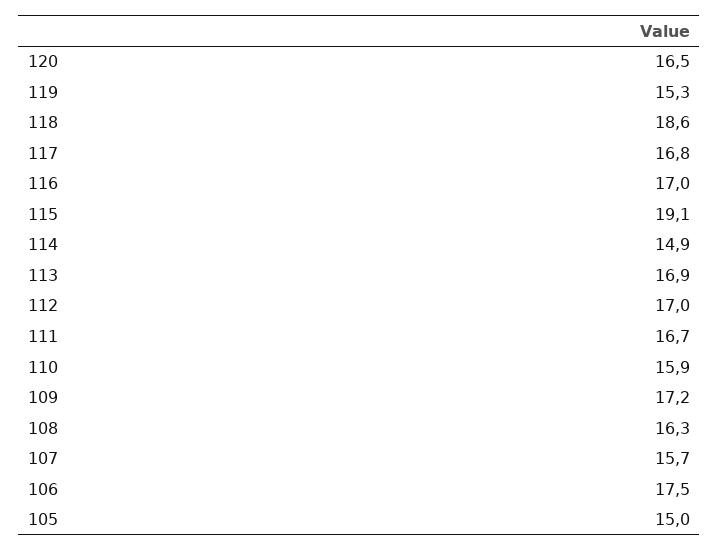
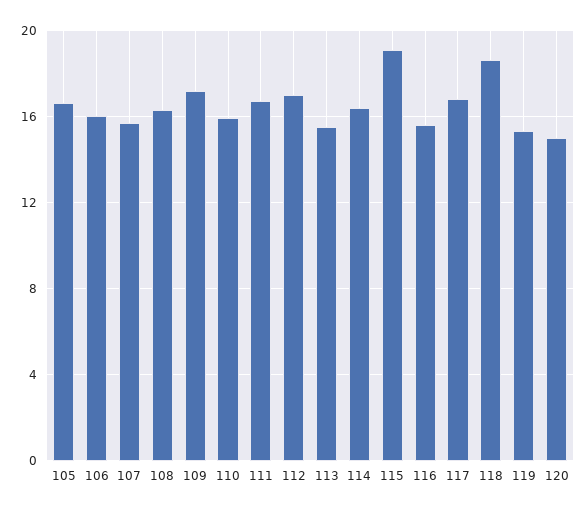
120: 16.5 -> 15
116: 17 -> 15.5
114: 14.9 -> 16.5
113: 16.9 -> 15.5
106: 17.5 -> 16
105: 15 -> 16.5

